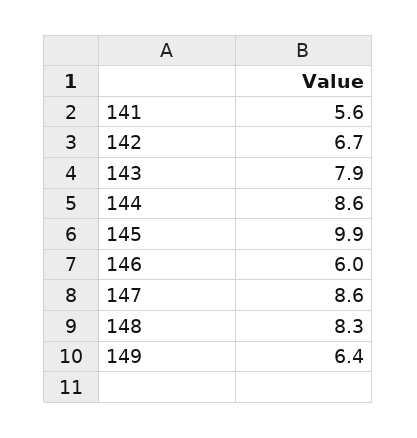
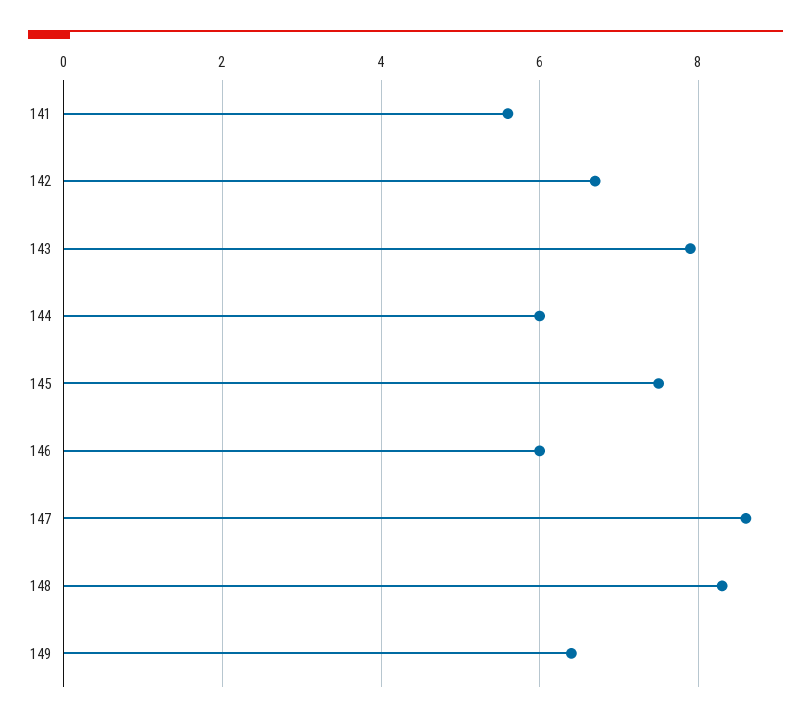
144: 8.6 -> 6
145: 9.9 -> 7.5

